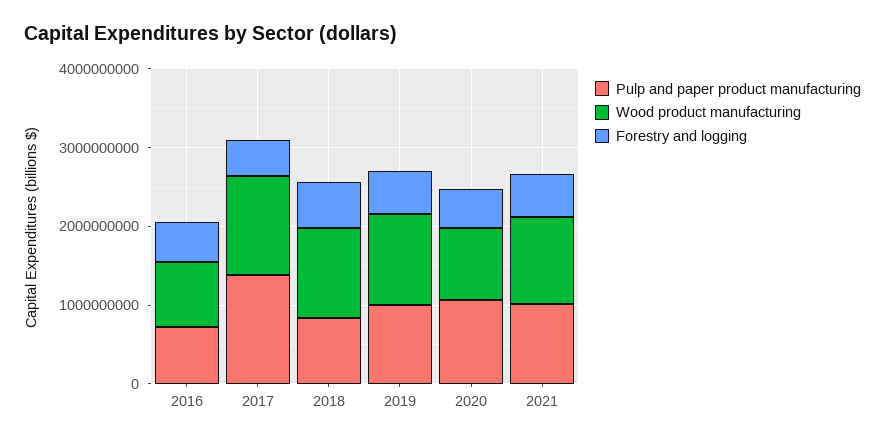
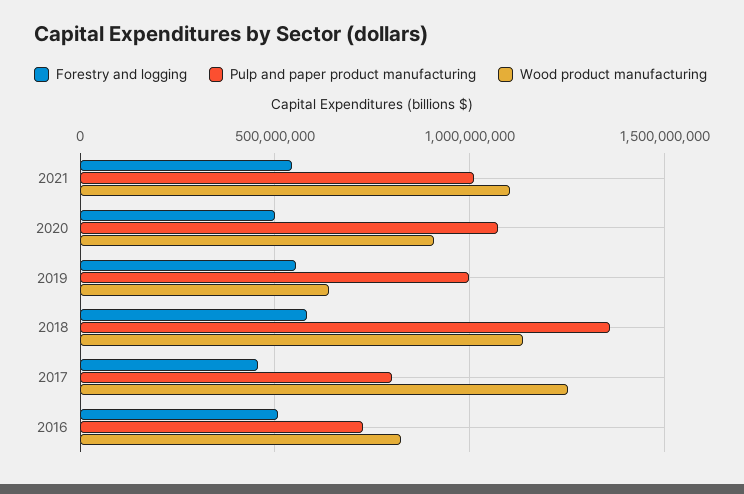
Pulp and paper product manufacturing, 2017: 1400000000 -> 800000000
Pulp and paper product manufacturing, 2018: 800000000 -> 1350000000
Wood product manufacturing, 2019: 1200000000 -> 650000000

